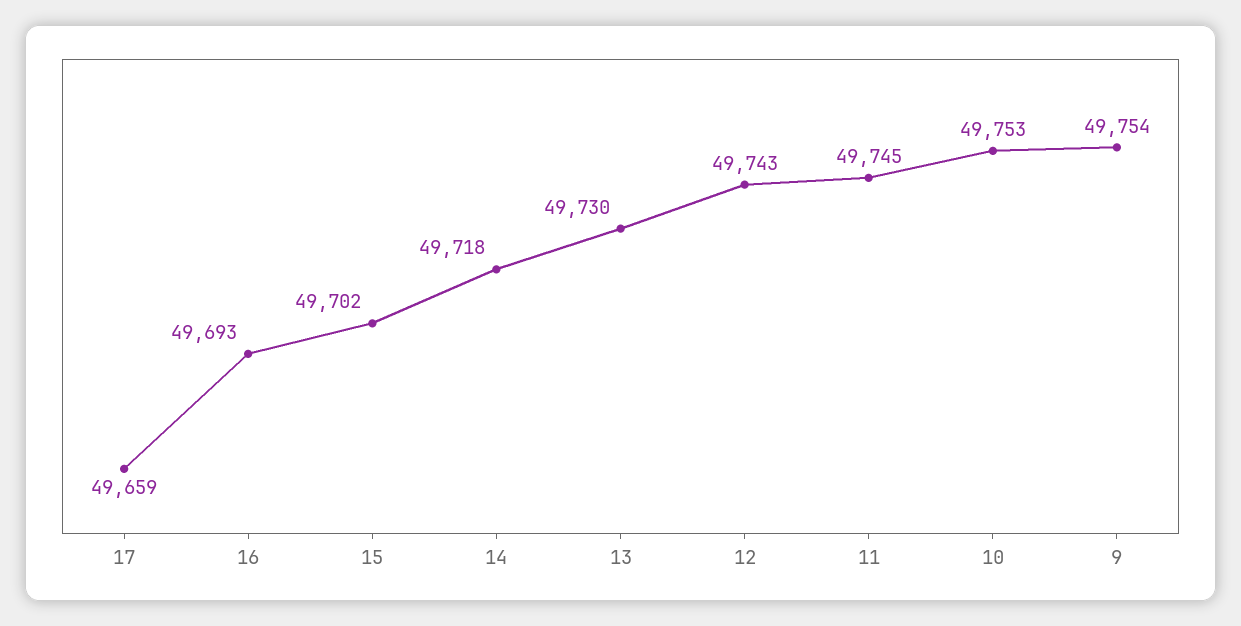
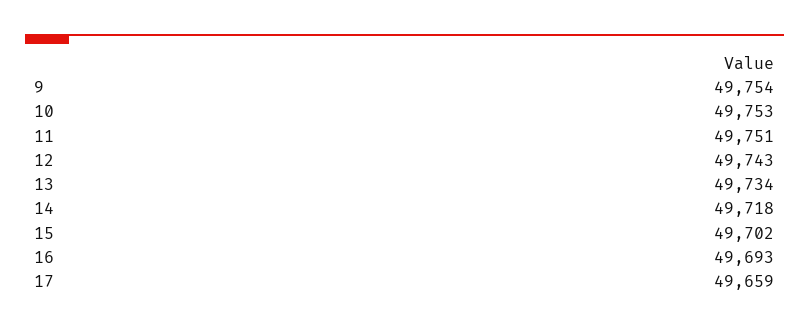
13: 49730 -> 49734
11: 49745 -> 49751

